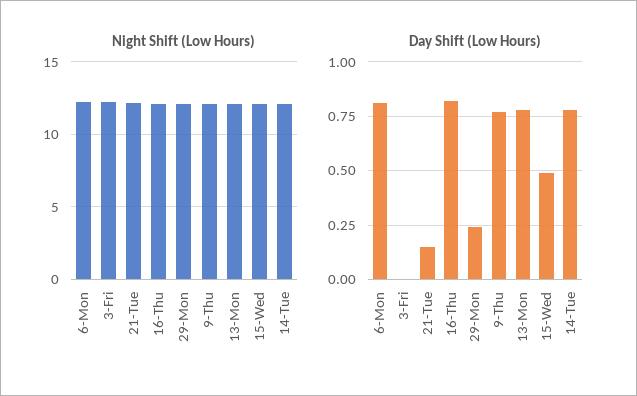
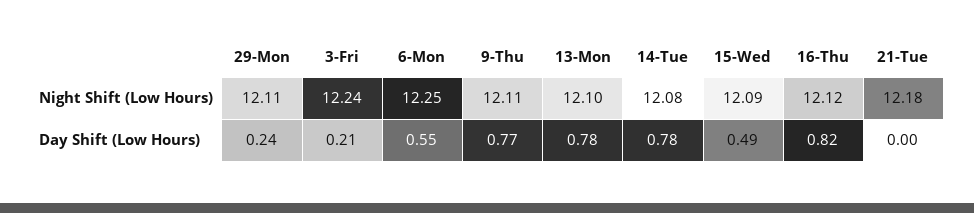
Day Shift (Low Hours), 6-Mon: 0.8 -> 0.55
Day Shift (Low Hours), 3-Fri: 0 -> 0.21
Day Shift (Low Hours), 21-Tue: 0.15 -> 0

